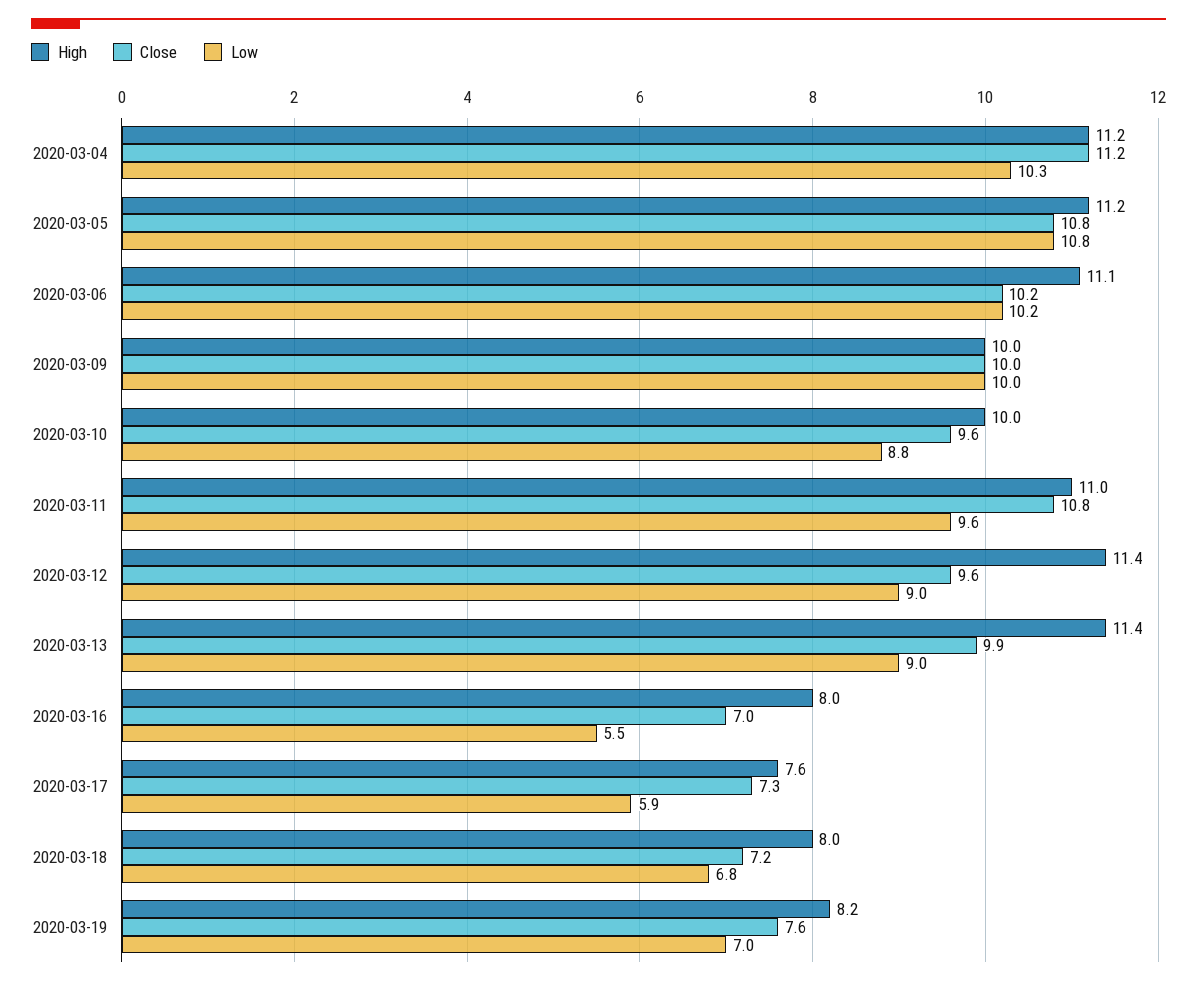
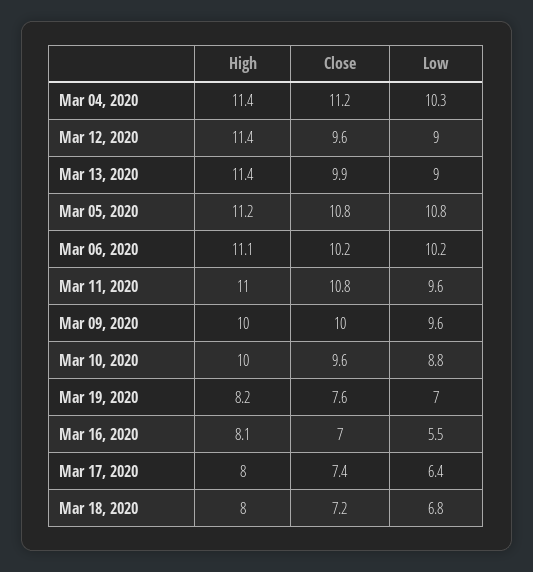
High, 2020-03-04: 11.2 -> 11.4
Low, 2020-03-09: 10 -> 9.6
High, 2020-03-16: 8 -> 8.1
High, 2020-03-17: 7.6 -> 8
Close, 2020-03-17: 7.3 -> 7.4
Low, 2020-03-17: 5.9 -> 6.4

